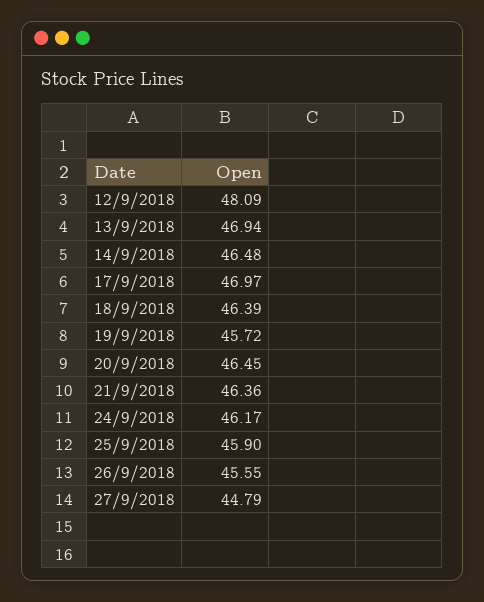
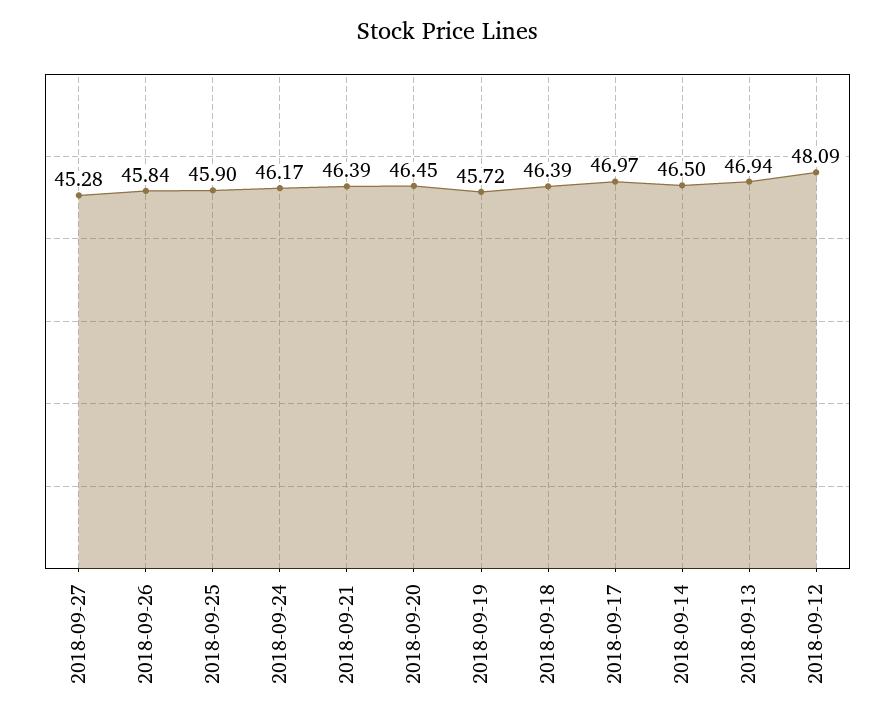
14/9/2018: 46.48 -> 46.5
21/9/2018: 46.36 -> 46.39
26/9/2018: 45.55 -> 45.84
27/9/2018: 44.79 -> 45.28

